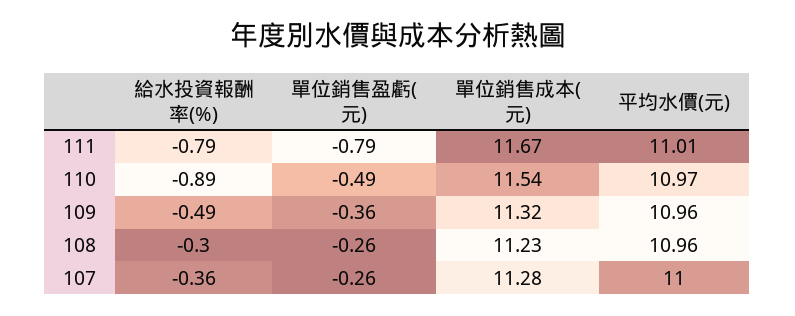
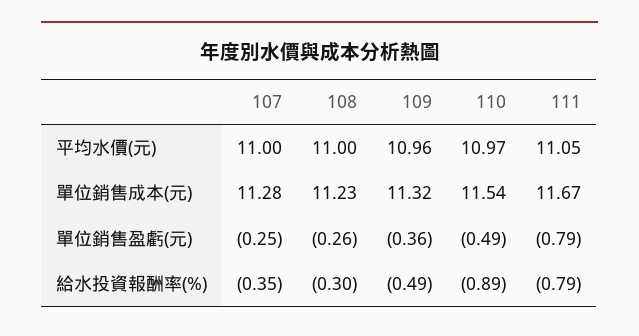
平均水價(元), 111: 11.01 -> 11.05
平均水價(元), 108: 10.96 -> 11
給水投資報酬率(%), 107: -0.36 -> -0.35
單位銷售盈虧(元), 107: -0.26 -> -0.25

